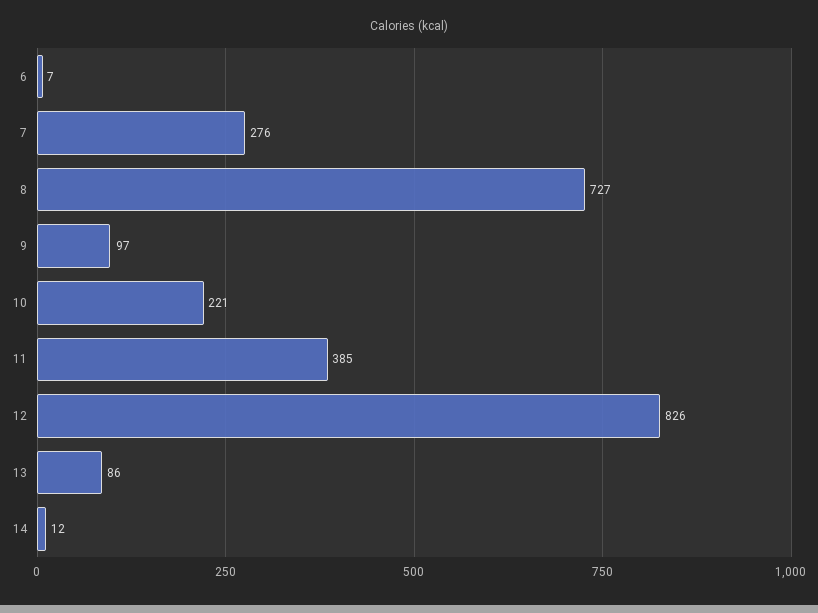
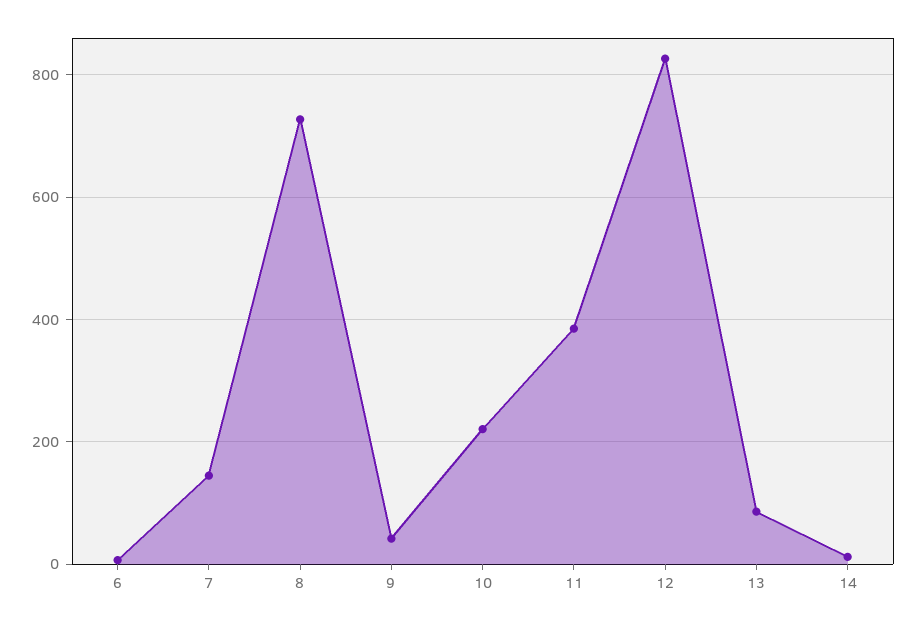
7: 276 -> 140
9: 97 -> 40

